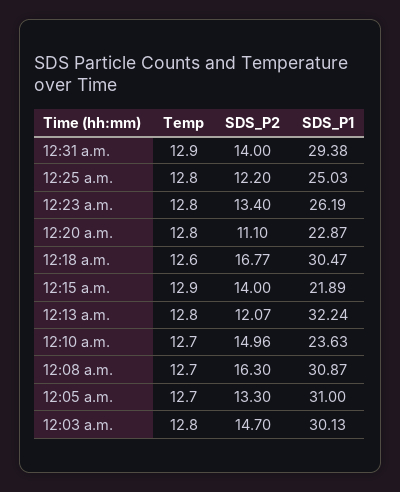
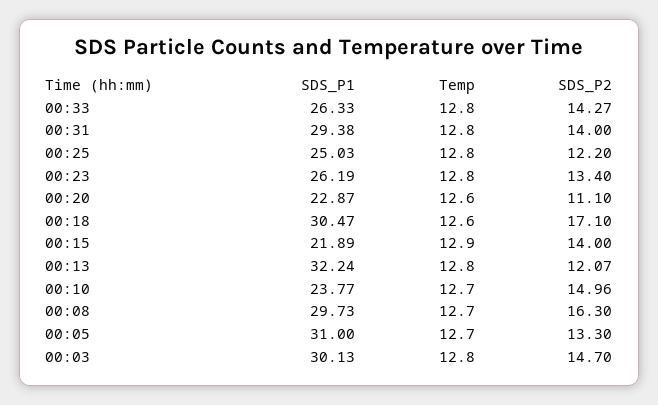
Temp, 12:31 a.m.: 12.9 -> 12.8
Temp, 12:20 a.m.: 12.8 -> 12.6
SDS_P2, 12:18 a.m.: 16.77 -> 17.1
SDS_P1, 12:10 a.m.: 23.63 -> 23.77
SDS_P1, 12:08 a.m.: 30.87 -> 29.73
SDS_P1, 00:33: none -> 26.33
Temp, 00:33: none -> 12.8
SDS_P2, 00:33: none -> 14.27

